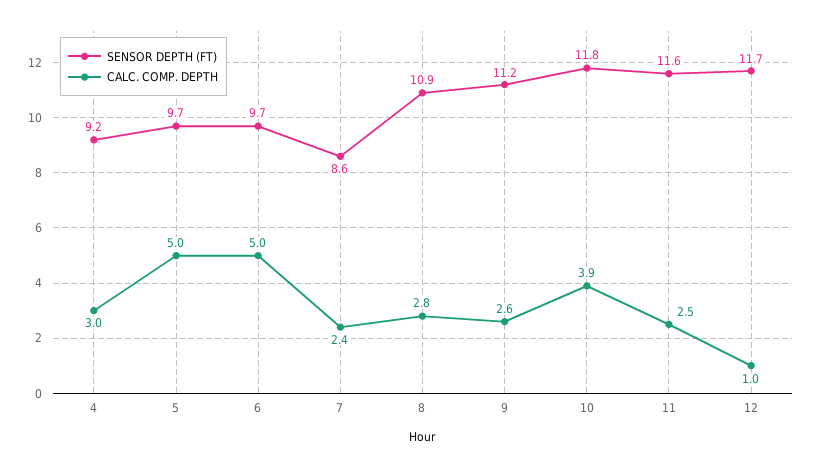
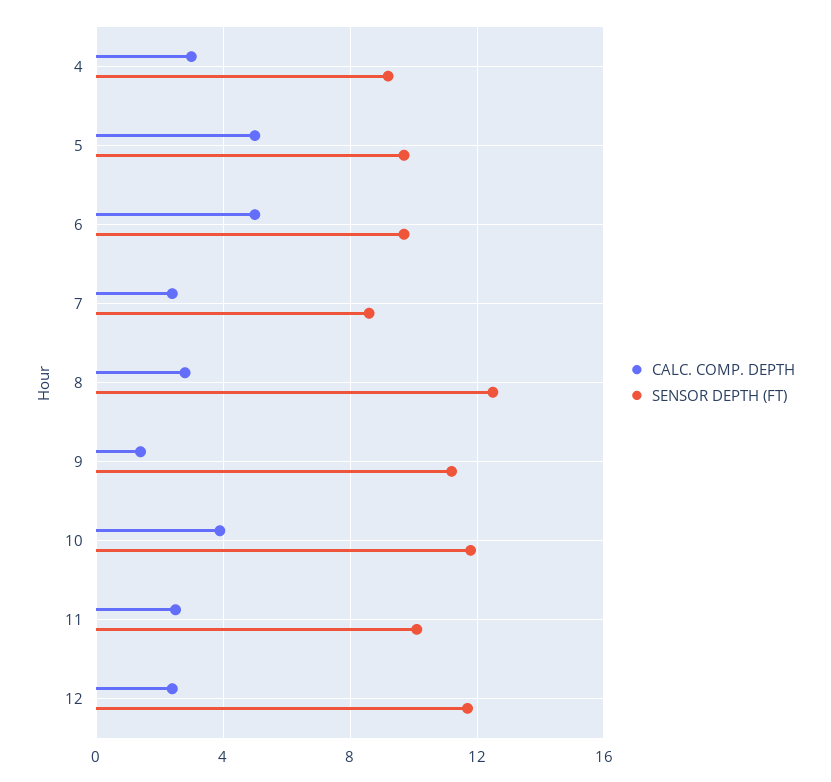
SENSOR DEPTH (FT), 8: 10.9 -> 12.5
CALC. COMP. DEPTH, 9: 2.6 -> 1.5
SENSOR DEPTH (FT), 11: 11.6 -> 10
CALC. COMP. DEPTH, 12: 1 -> 2.5

